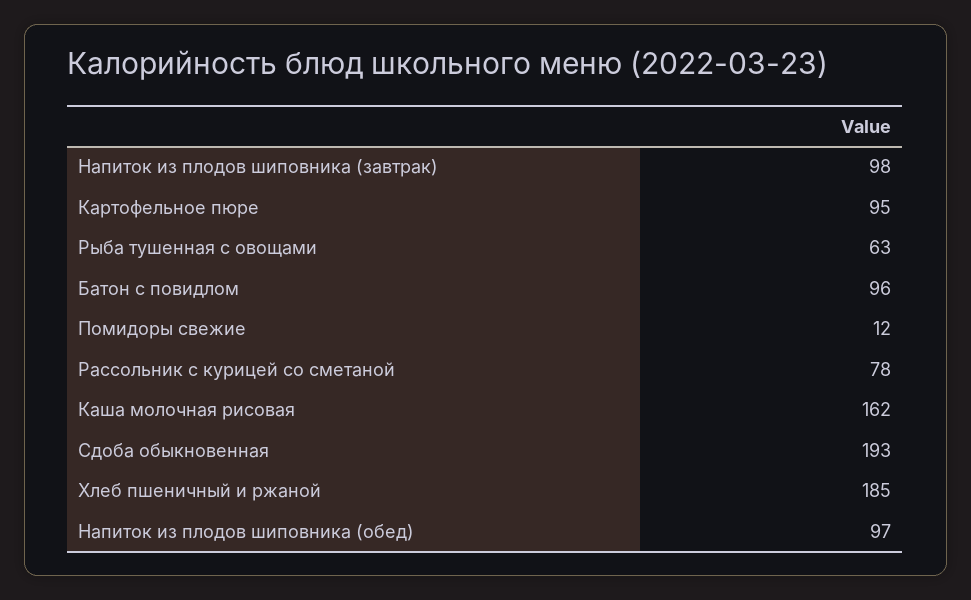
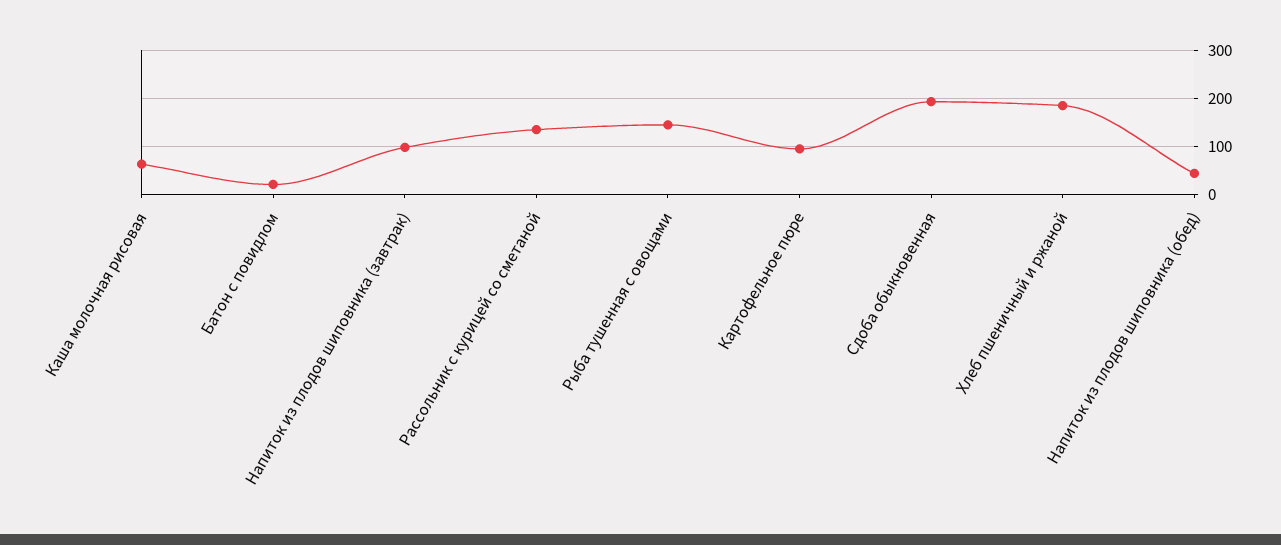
Рыба тушенная с овощами: 63 -> 140
Батон с повидлом: 96 -> 20
Помидоры свежие: 12 -> none
Рассольник с курицей со сметаной: 78 -> 140
Каша молочная рисовая: 162 -> 60
Напиток из плодов шиповника (обед): 97 -> 40

